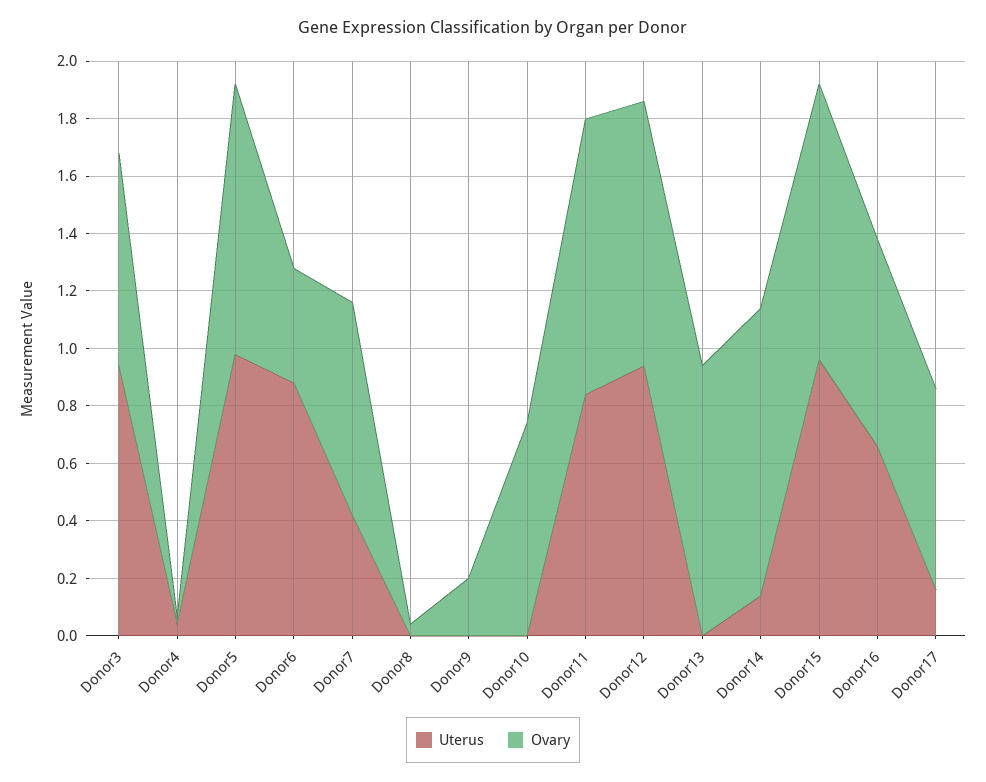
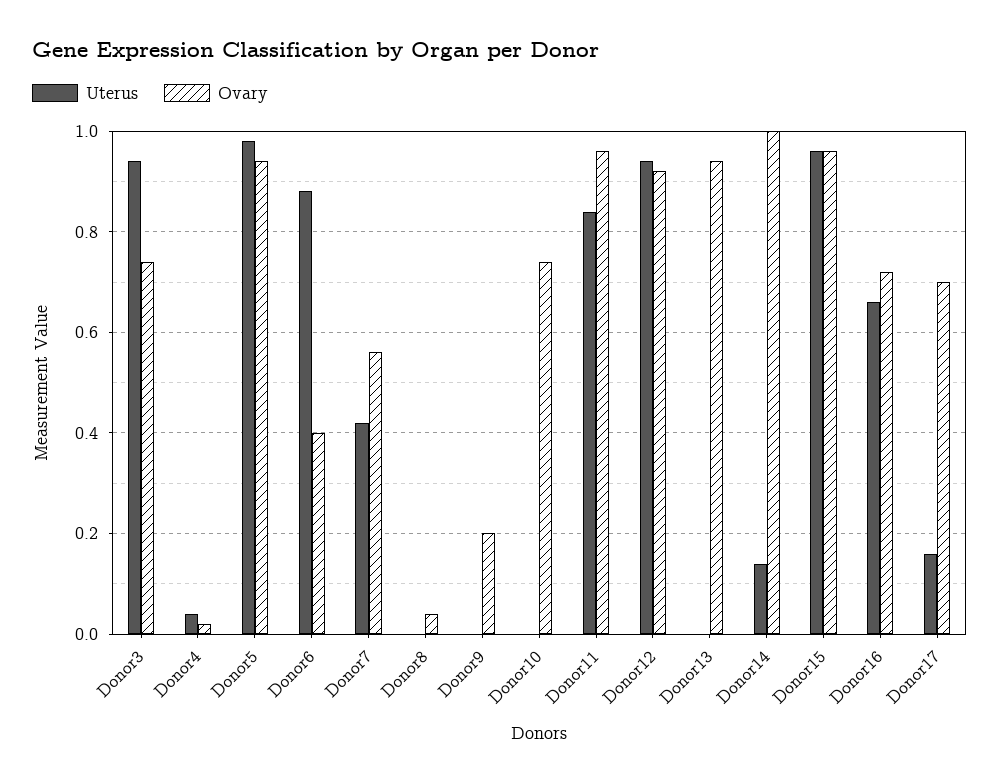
Ovary, Donor7: 0.75 -> 0.55

